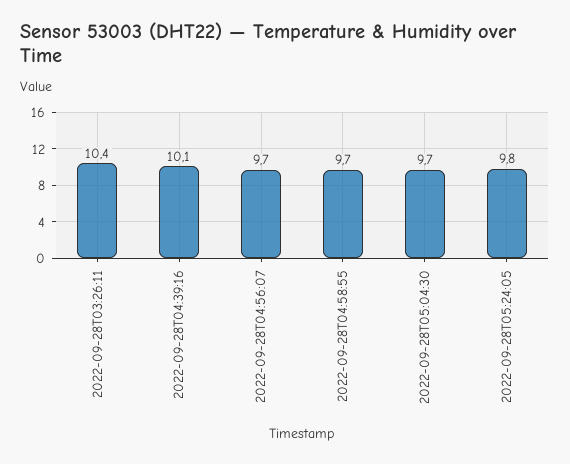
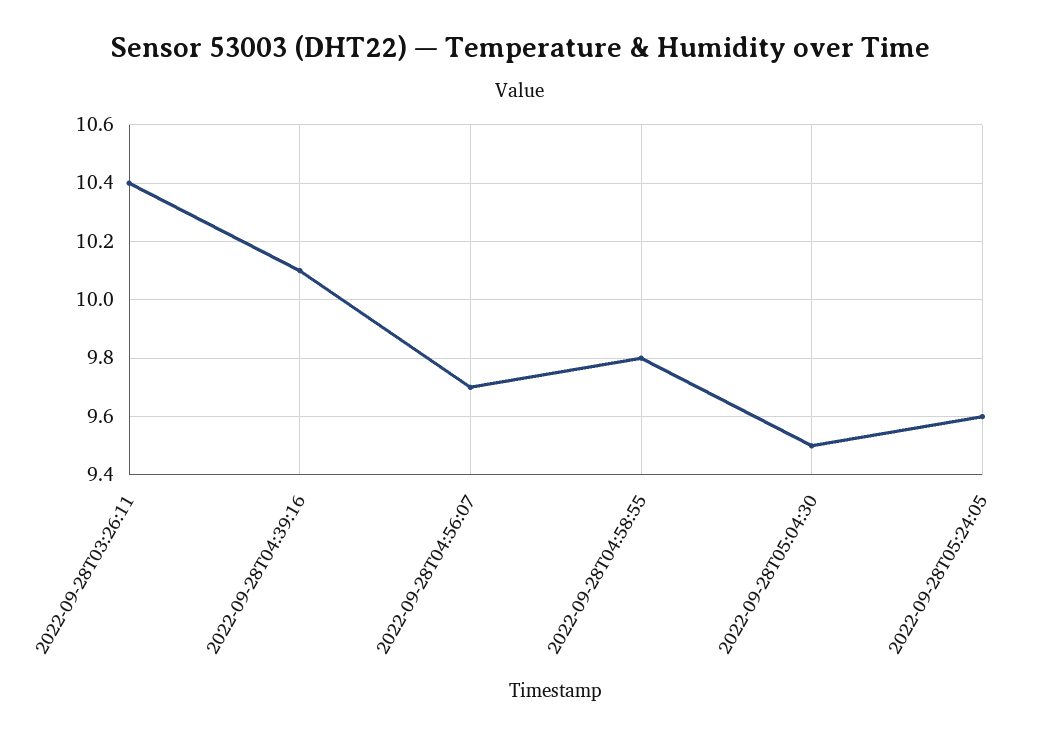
2022-09-28T04:58:55: 9.7 -> 9.8
2022-09-28T05:04:30: 9.7 -> 9.5
2022-09-28T05:24:05: 9.8 -> 9.6

